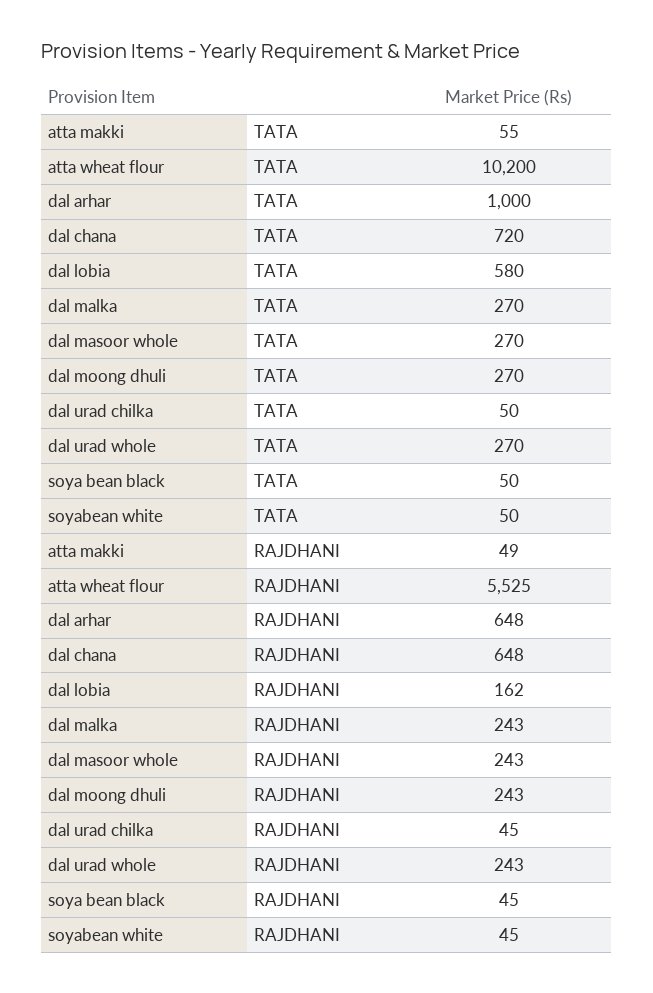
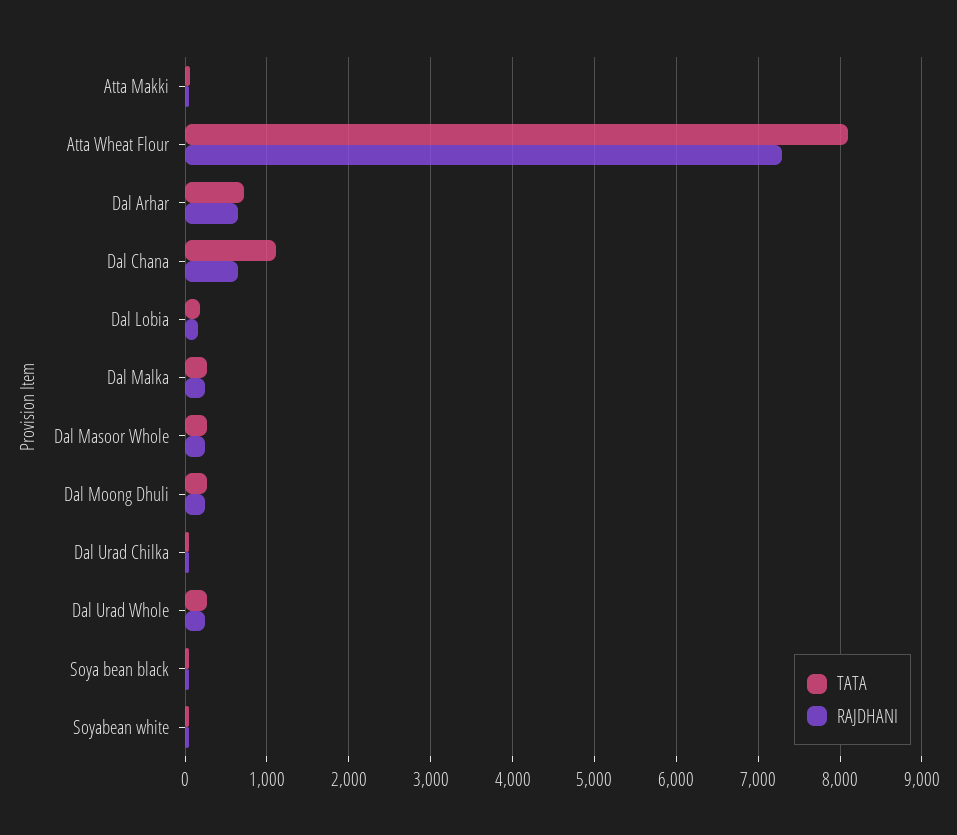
TATA, atta wheat flour: 10200 -> 8100
TATA, dal arhar: 1000 -> 700
TATA, dal chana: 720 -> 1100
TATA, dal lobia: 580 -> 200
RAJDHANI, atta wheat flour: 5525 -> 7300

